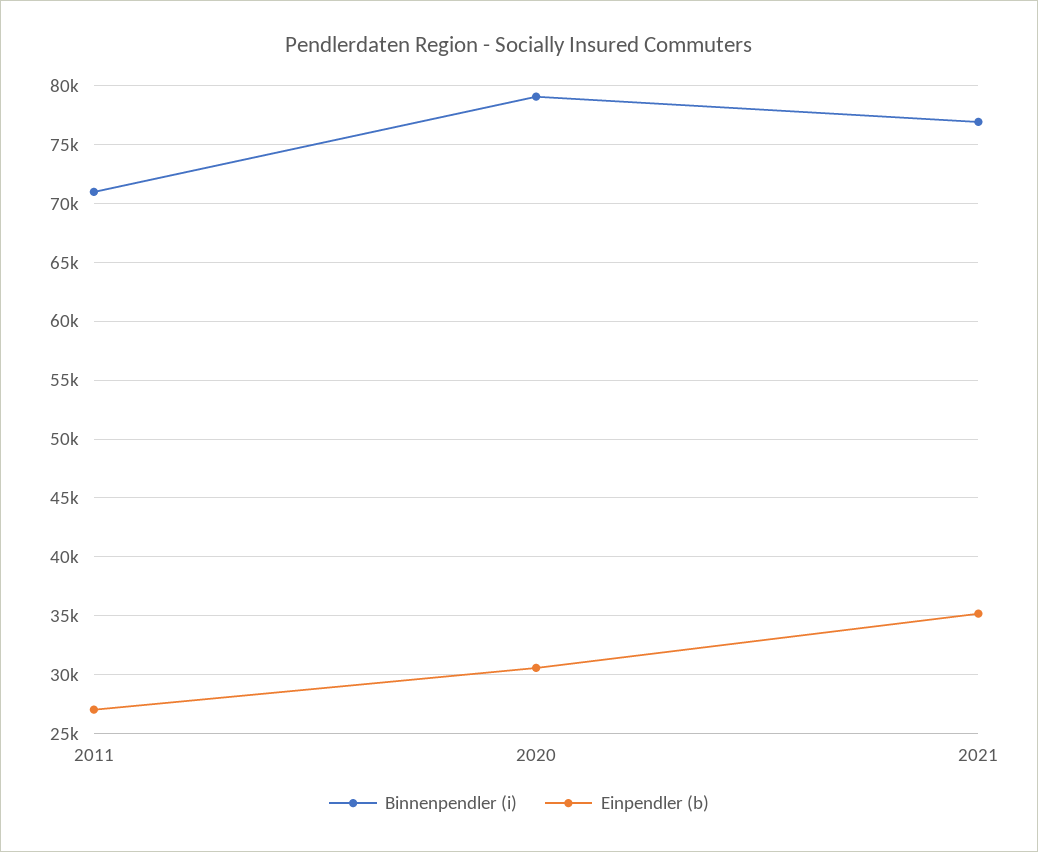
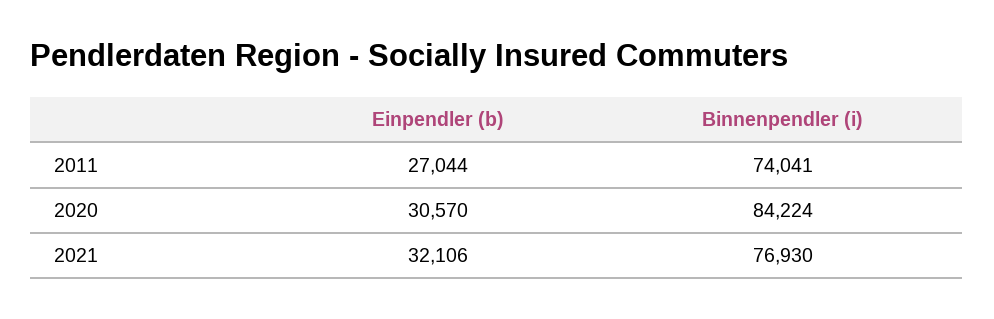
Binnenpendler (i), 2011: 71000 -> 74041
Binnenpendler (i), 2020: 79000 -> 84224
Einpendler (b), 2021: 35000 -> 32106

